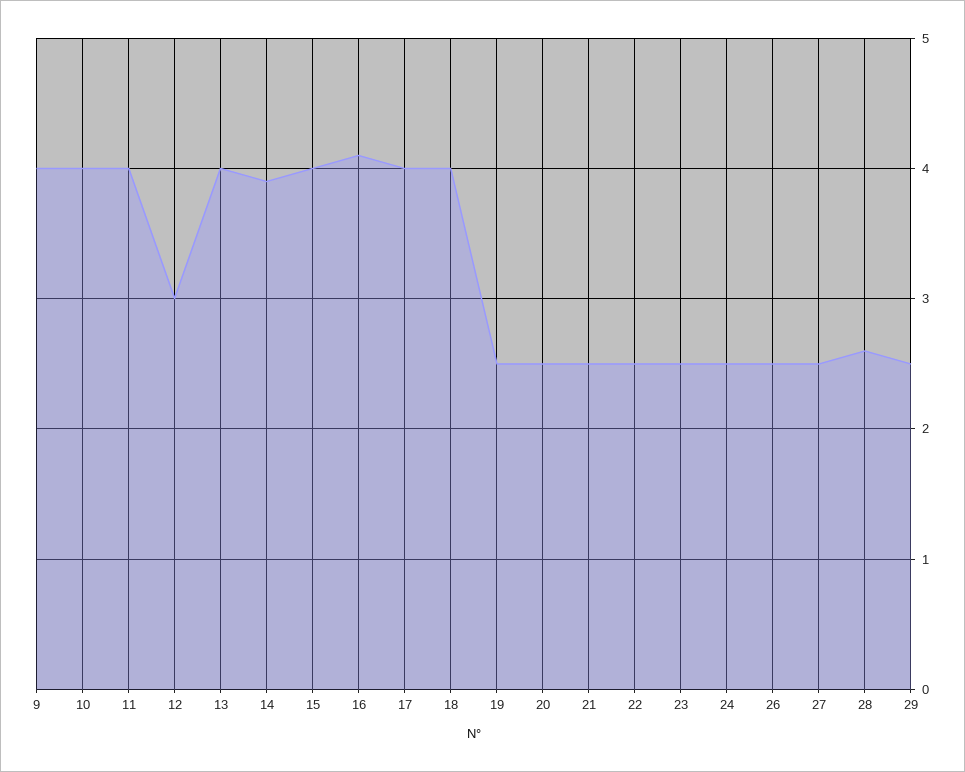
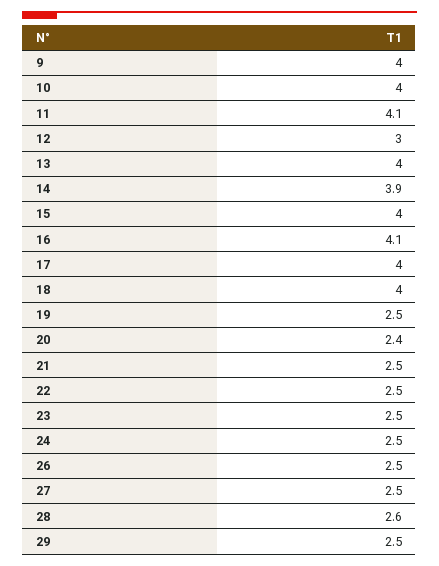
11: 4 -> 4.1
20: 2.5 -> 2.4

